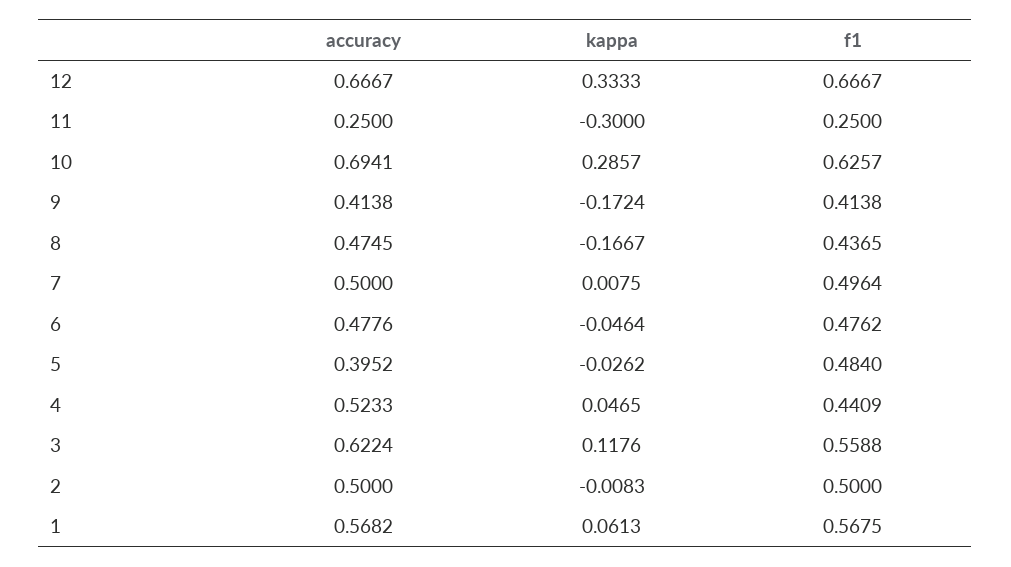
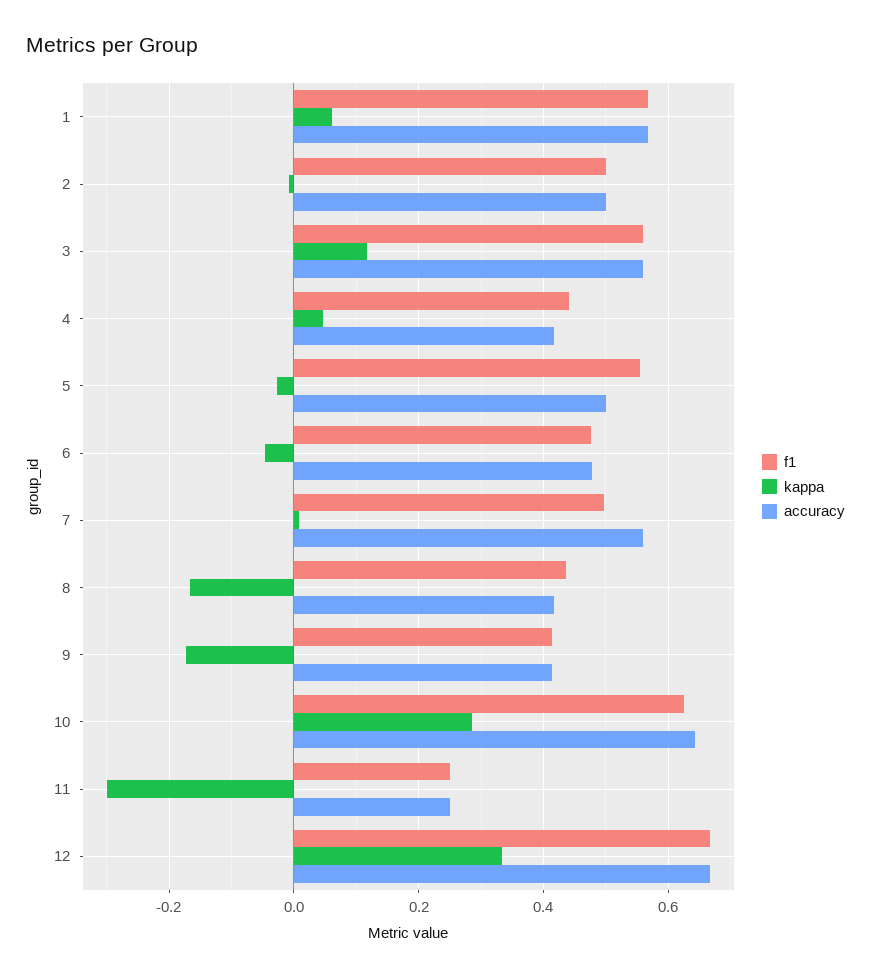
accuracy, 10: 0.6941 -> 0.64
accuracy, 8: 0.4745 -> 0.42
accuracy, 7: 0.5 -> 0.56
accuracy, 5: 0.3952 -> 0.5
f1, 5: 0.484 -> 0.56
accuracy, 4: 0.5233 -> 0.42
accuracy, 3: 0.6224 -> 0.56

